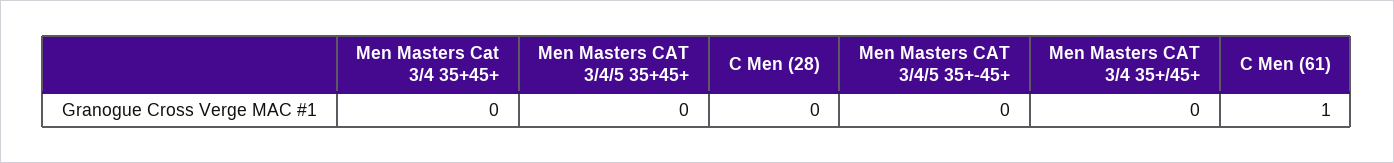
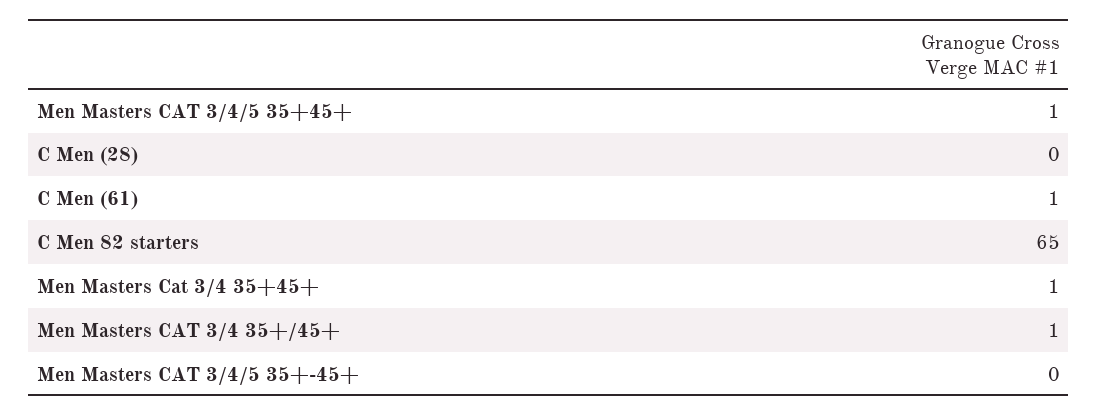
Men Masters Cat 3/4 35+45+: 0 -> 1
Men Masters CAT 3/4/5 35+45+: 0 -> 1
Men Masters CAT 3/4 35+/45+: 0 -> 1
C Men 82 starters: none -> 65

